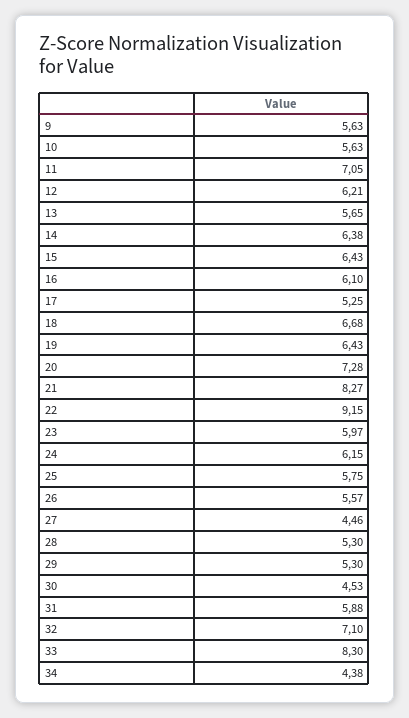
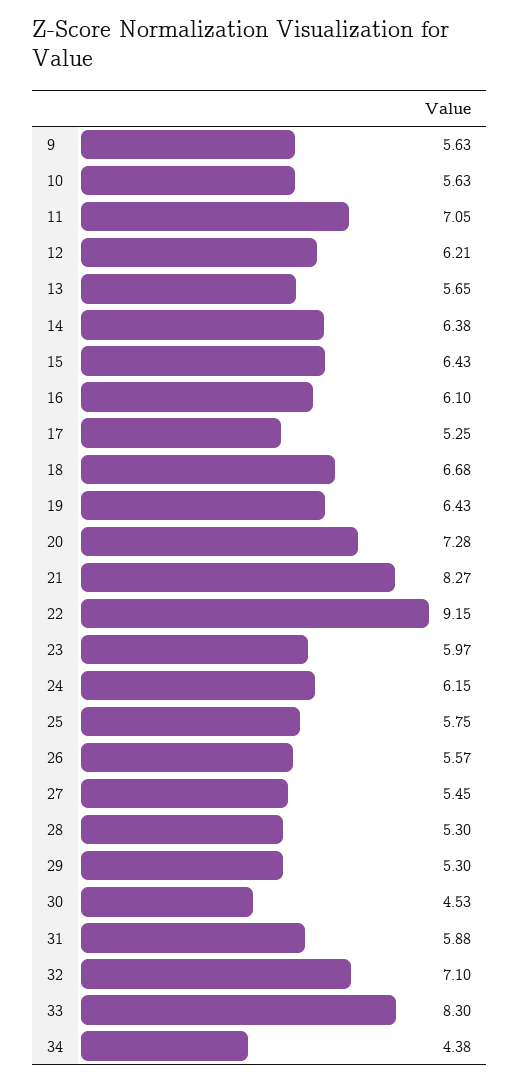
27: 4.46 -> 5.45

